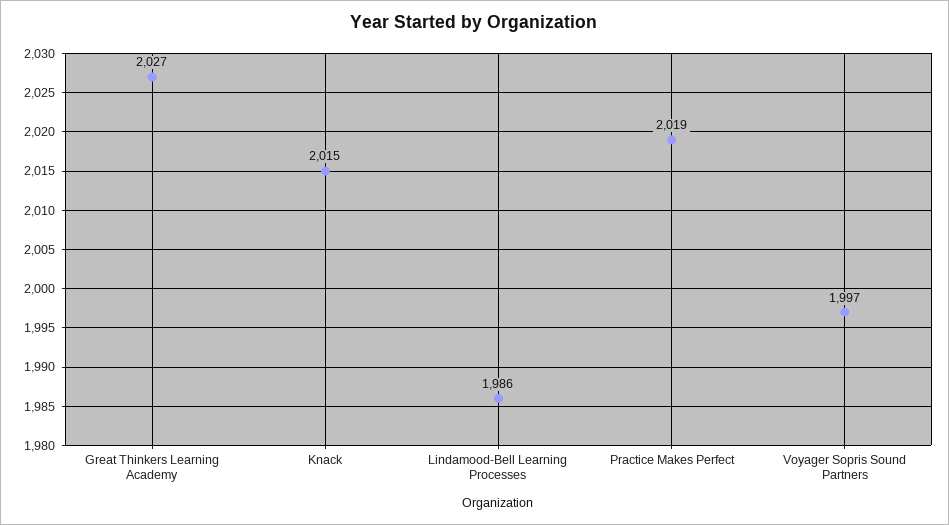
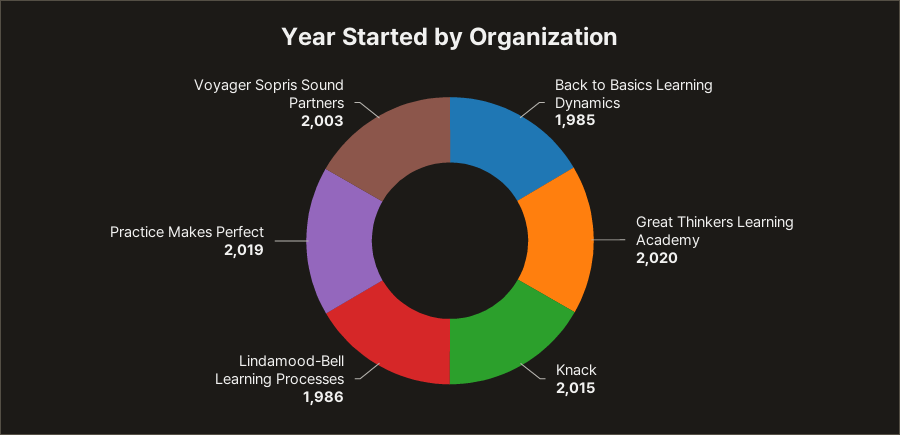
Great Thinkers Learning Academy: 2027 -> 2020
Voyager Sopris Sound Partners: 1997 -> 2003
Back to Basics Learning Dynamics: none -> 1985

